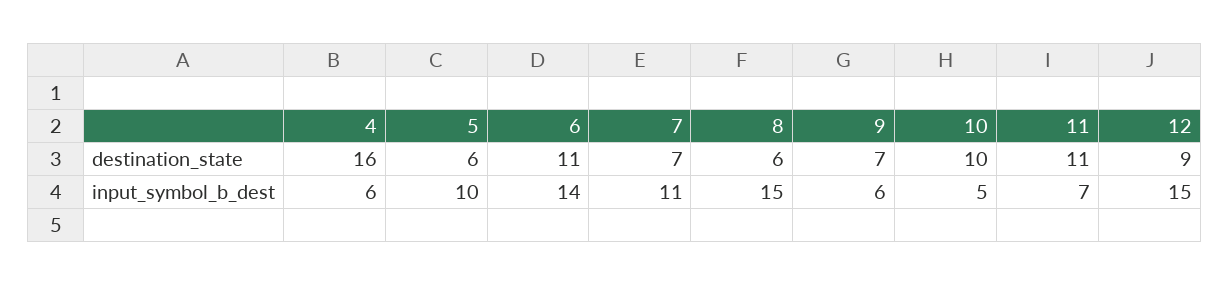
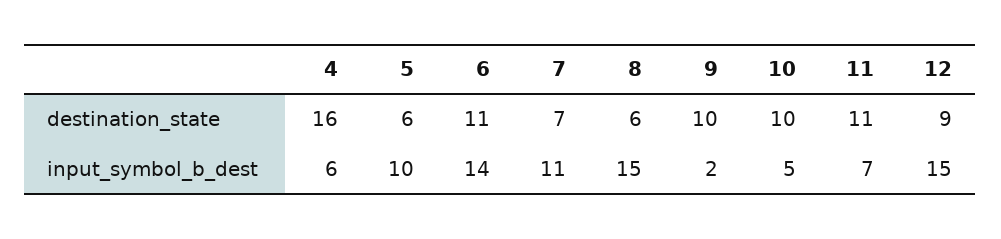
9, destination_state: 7 -> 10
9, input_symbol_b_dest: 6 -> 2

